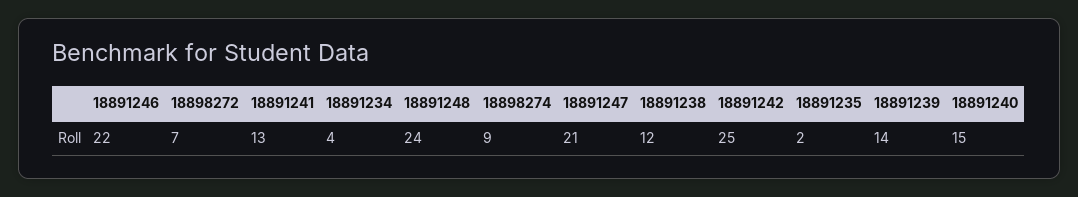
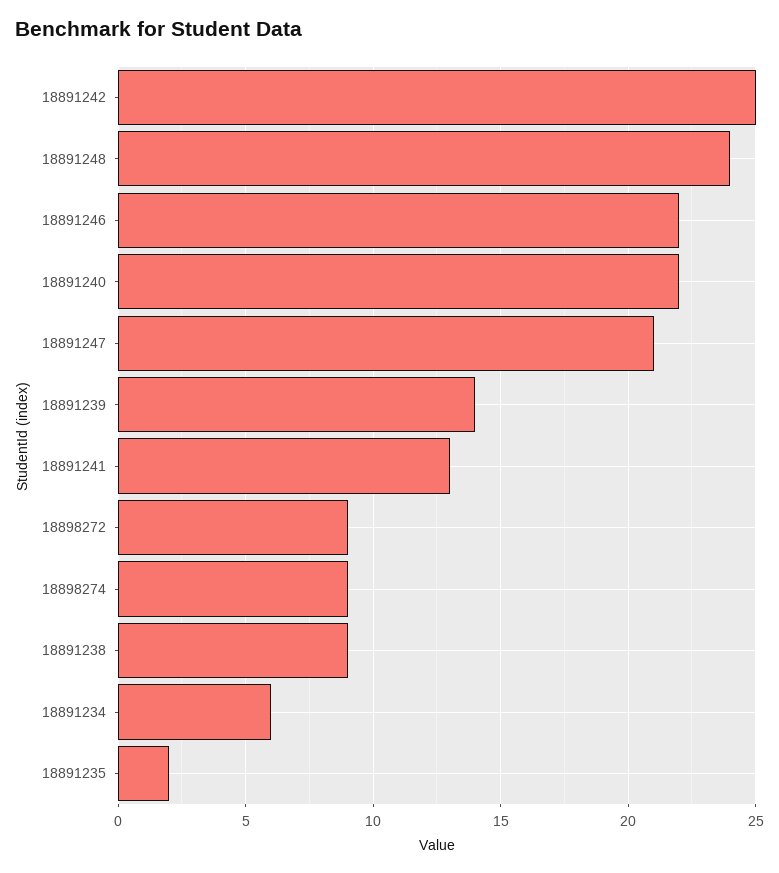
18898272: 7 -> 9
18891234: 4 -> 6
18891238: 12 -> 9
18891240: 15 -> 22

